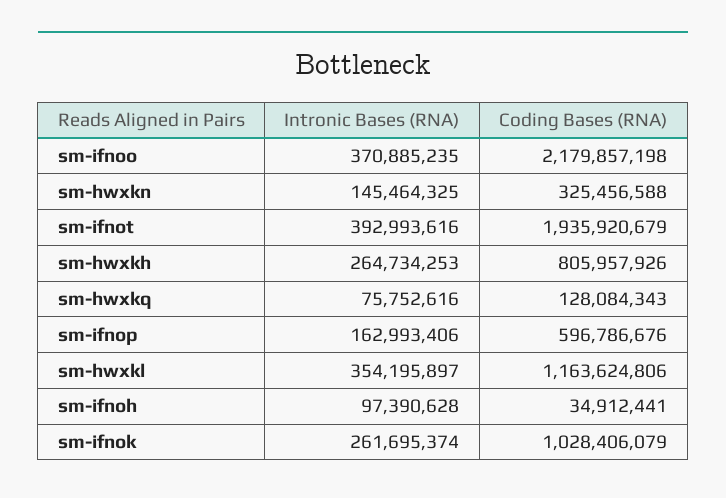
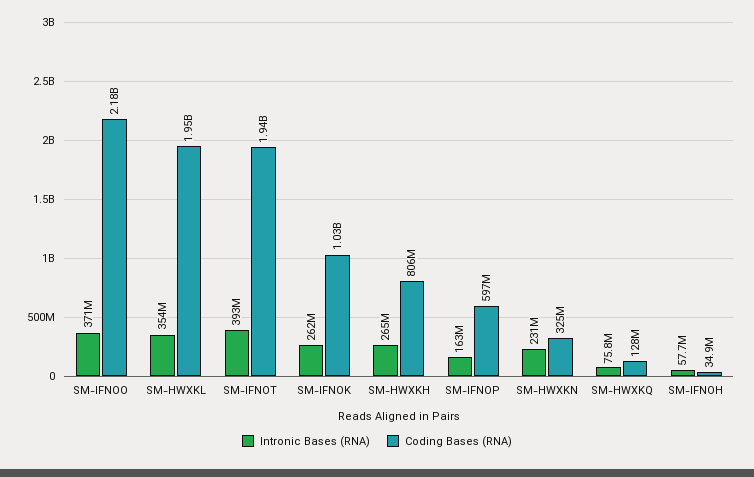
Intronic Bases (RNA), sm-hwxkn: 145464325 -> 231000000
Coding Bases (RNA), sm-hwxkl: 1163624806 -> 1950000000
Intronic Bases (RNA), sm-ifnoh: 97390628 -> 57700000

